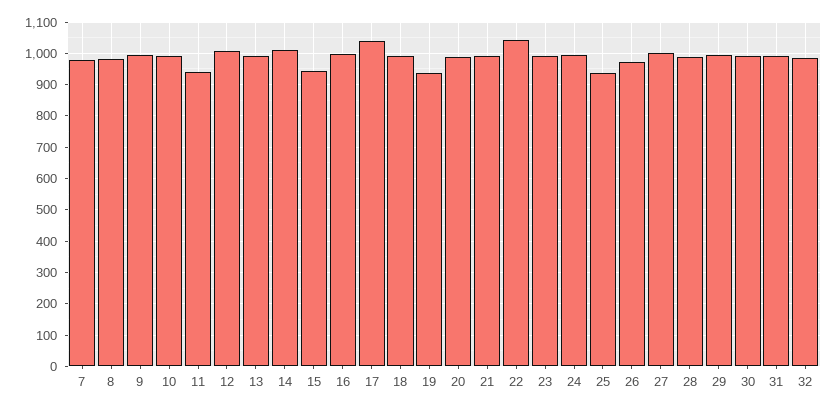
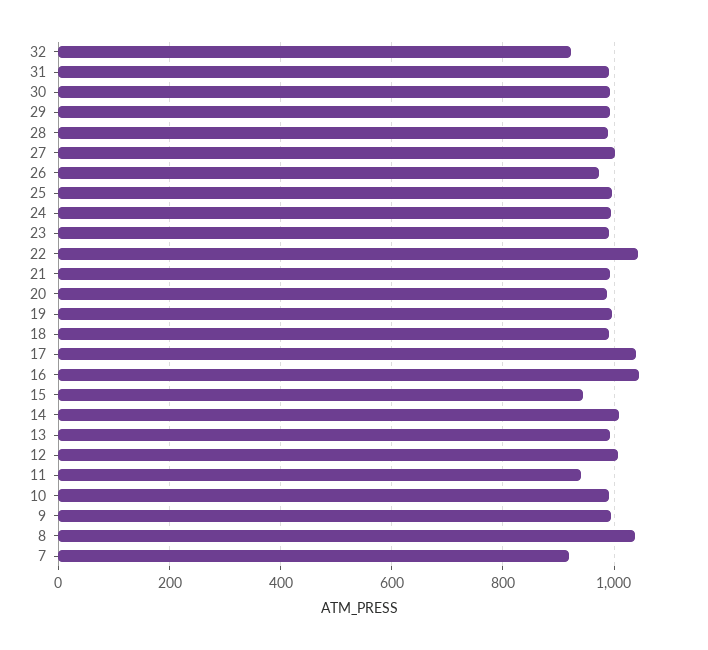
7: 980 -> 920
8: 980 -> 1040
16: 1000 -> 1040
19: 940 -> 1000
25: 940 -> 1000
32: 980 -> 920

